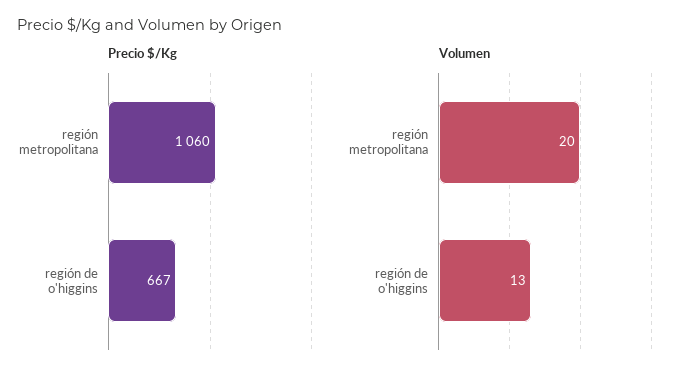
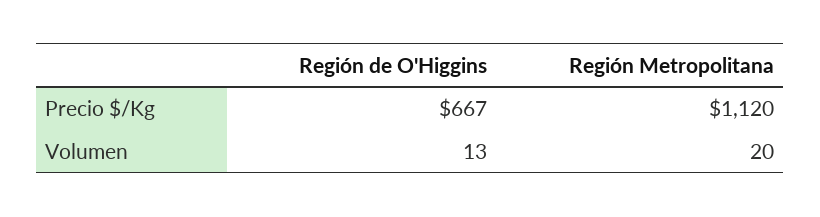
Precio $/Kg, región metropolitana: 1060 -> 1120

